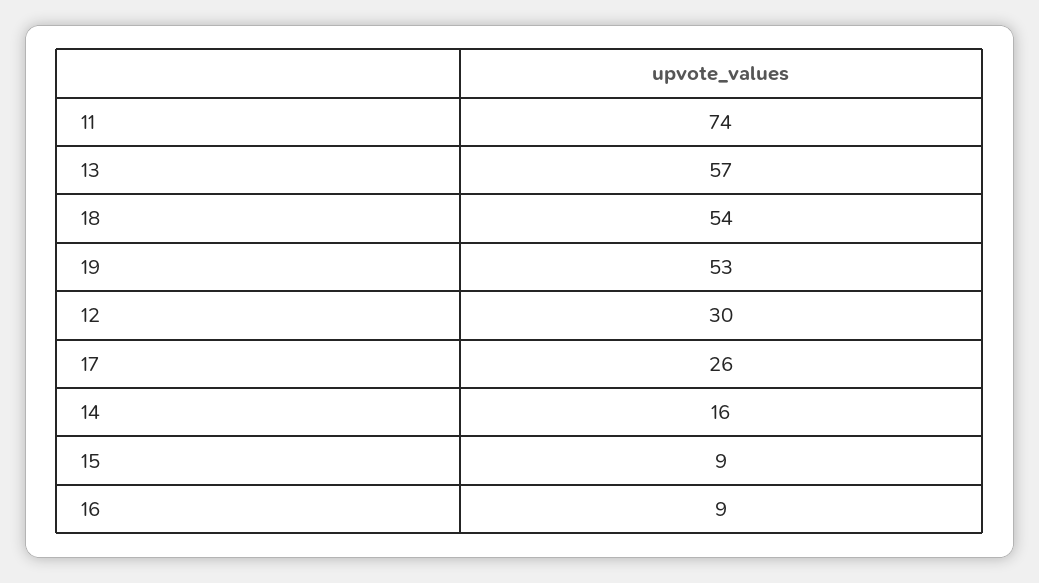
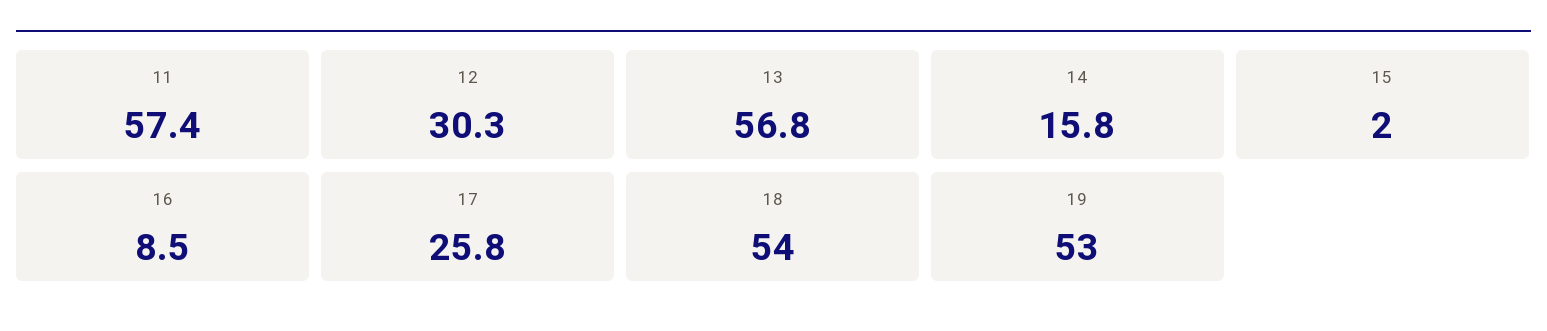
11: 74 -> 57.4
15: 9 -> 2

